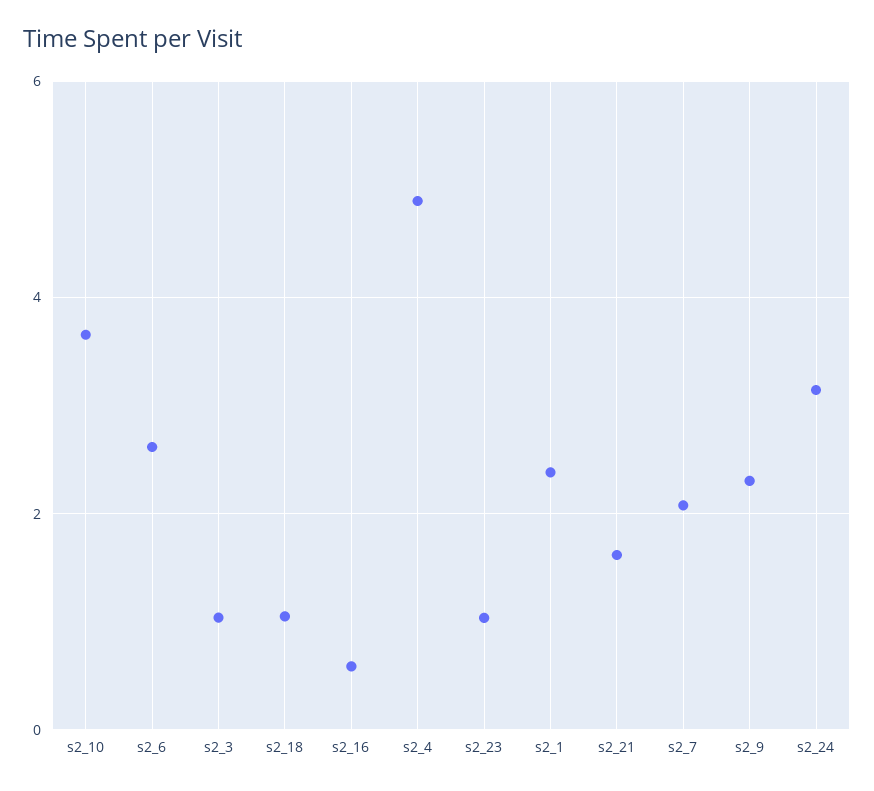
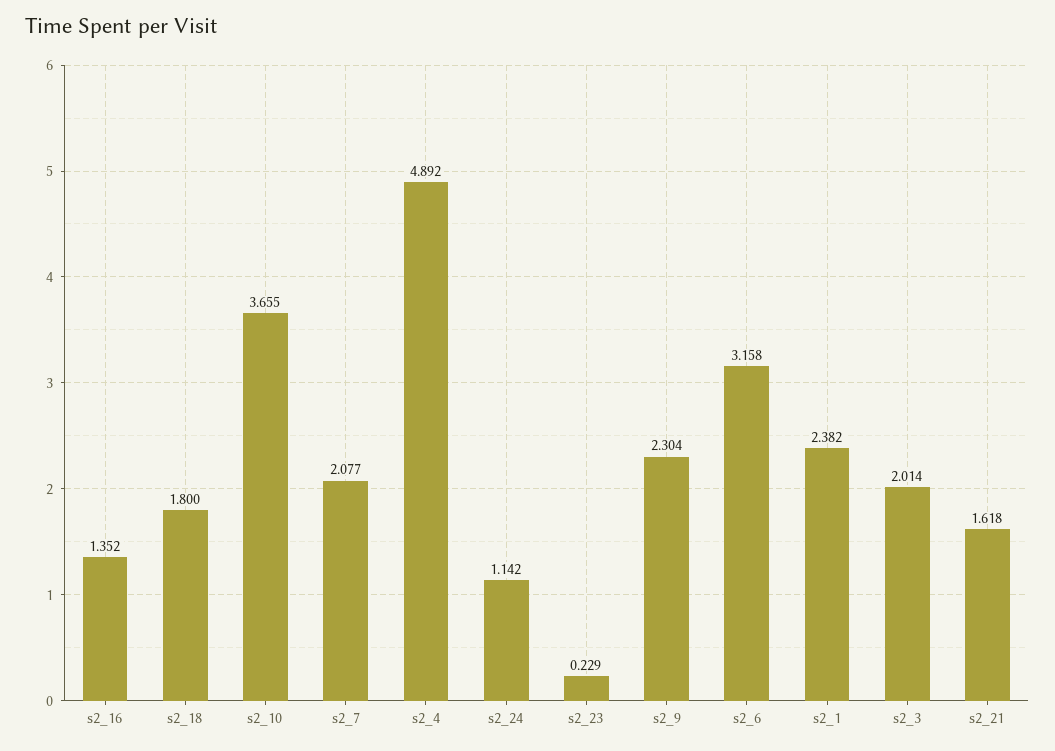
s2_6: 2.6 -> 3.158
s2_3: 1 -> 2.014
s2_18: 1 -> 1.8
s2_16: 0.6 -> 1.352
s2_23: 1 -> 0.229
s2_24: 3.2 -> 1.142

